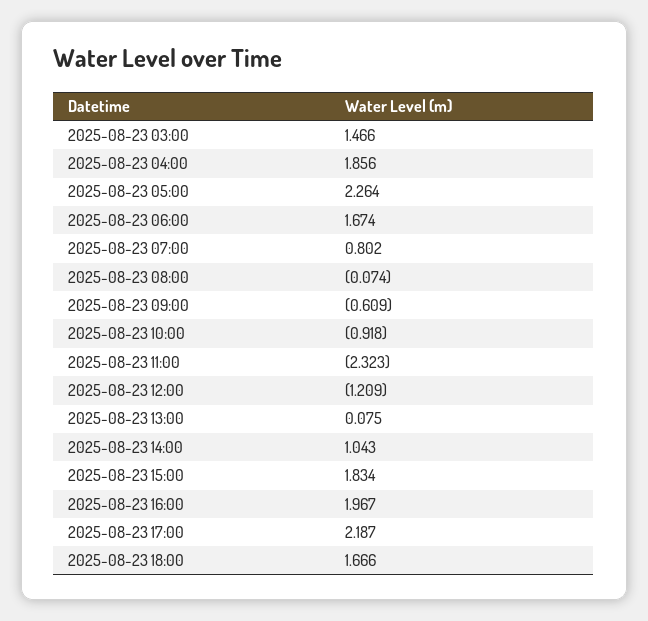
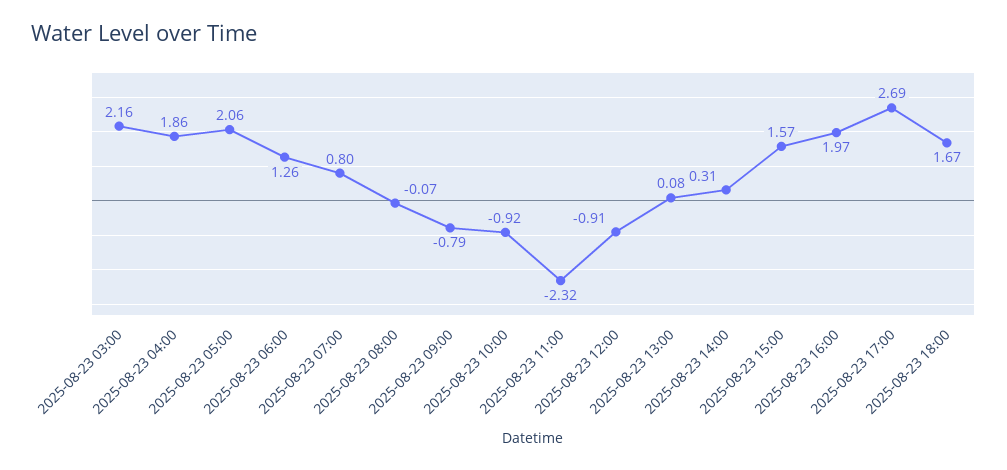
2025-08-23 03:00: 1.466 -> 2.16
2025-08-23 05:00: 2.264 -> 2.06
2025-08-23 06:00: 1.674 -> 1.26
2025-08-23 09:00: -0.609 -> -0.79
2025-08-23 12:00: -1.209 -> -0.91
2025-08-23 14:00: 1.043 -> 0.31
2025-08-23 15:00: 1.834 -> 1.57
2025-08-23 17:00: 2.187 -> 2.69

